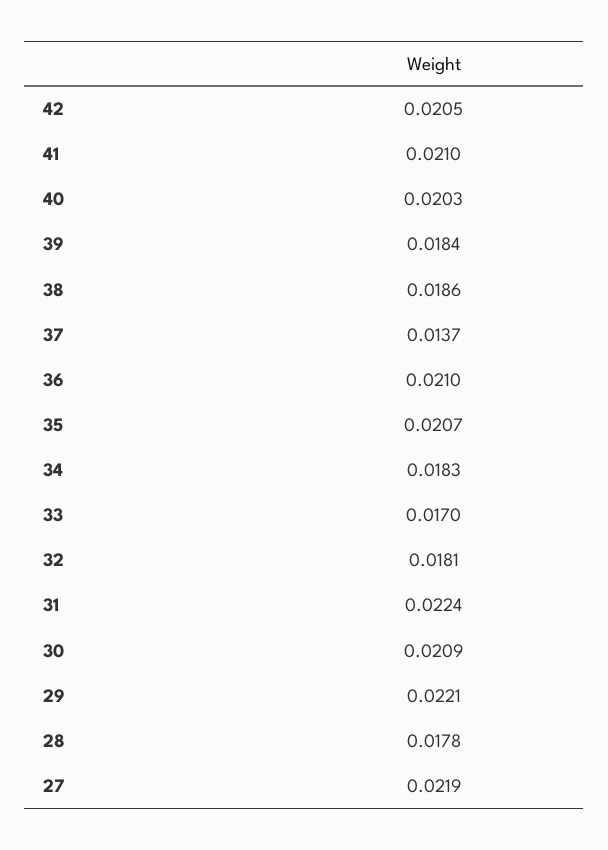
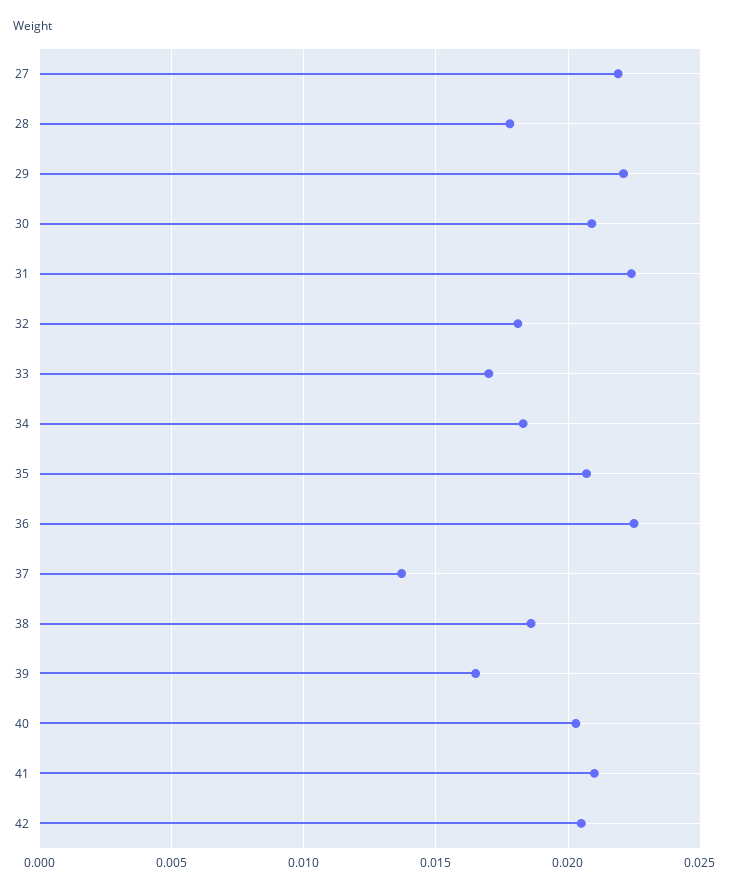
39: 0.0184 -> 0.0165
36: 0.021 -> 0.0225

